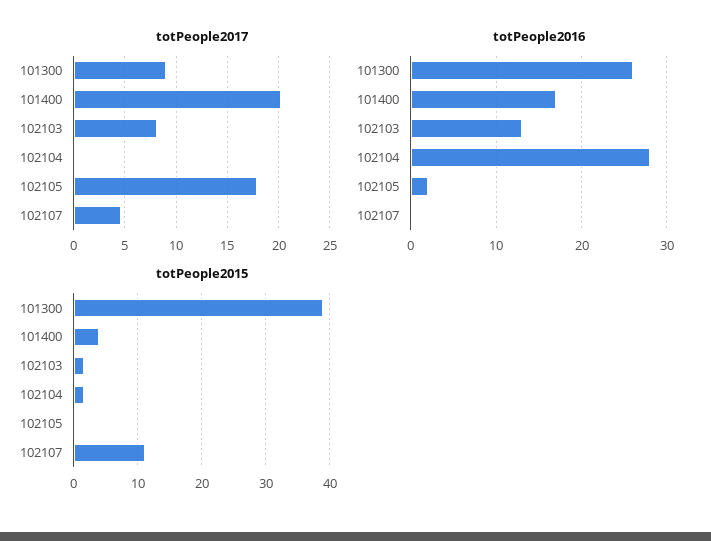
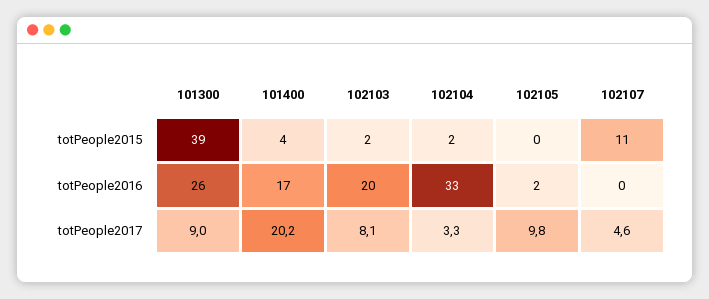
totPeople2017, 102104: 0 -> 3.3
totPeople2017, 102105: 18 -> 9.8
totPeople2016, 102103: 13 -> 20
totPeople2016, 102104: 28 -> 33

